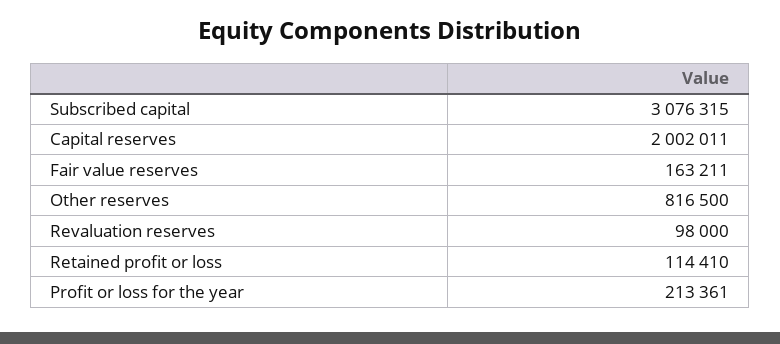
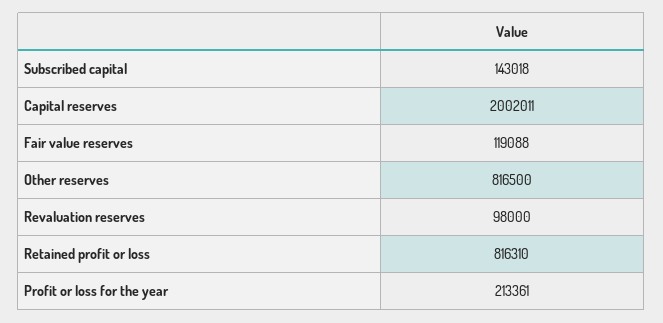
Subscribed capital: 3076315 -> 143018
Fair value reserves: 163211 -> 119088
Retained profit or loss: 114410 -> 816310

